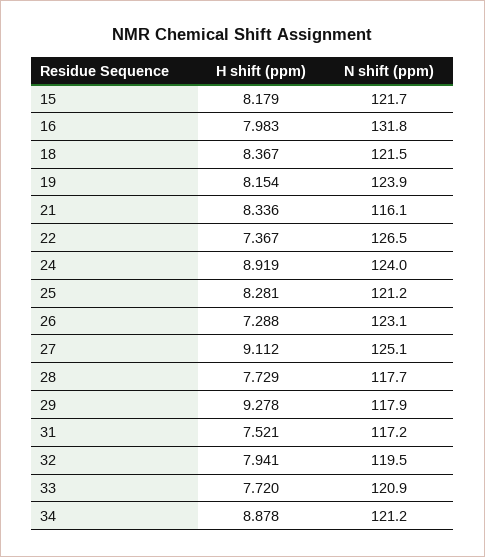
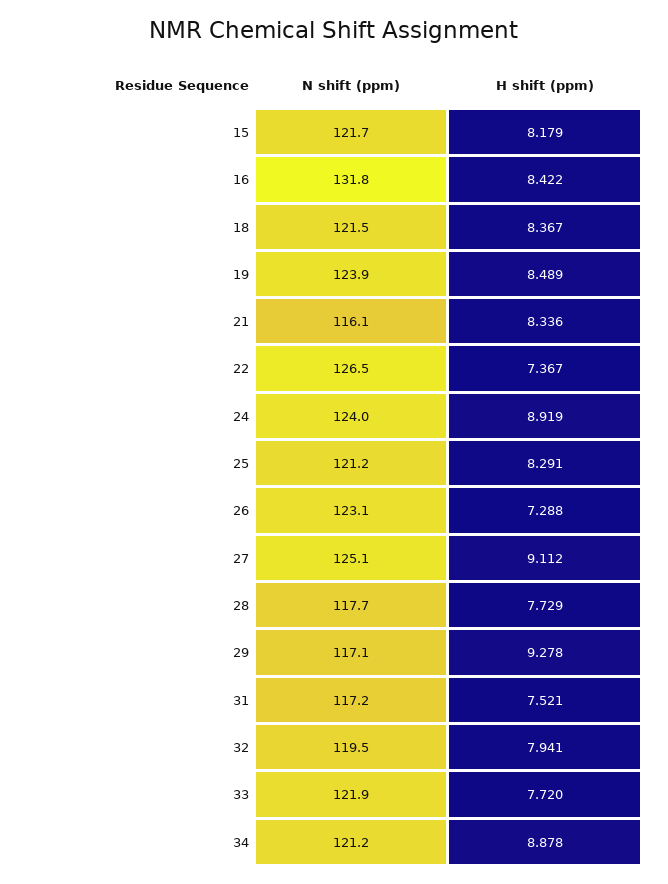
H shift (ppm), 16: 7.983 -> 8.422
H shift (ppm), 19: 8.154 -> 8.489
H shift (ppm), 25: 8.281 -> 8.291
N shift (ppm), 29: 117.9 -> 117.1
N shift (ppm), 33: 120.9 -> 121.9

